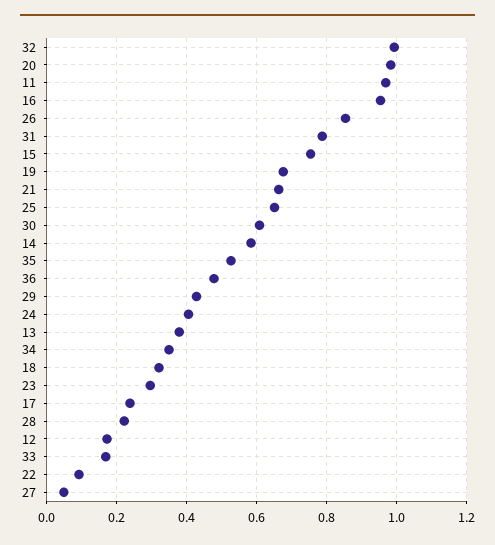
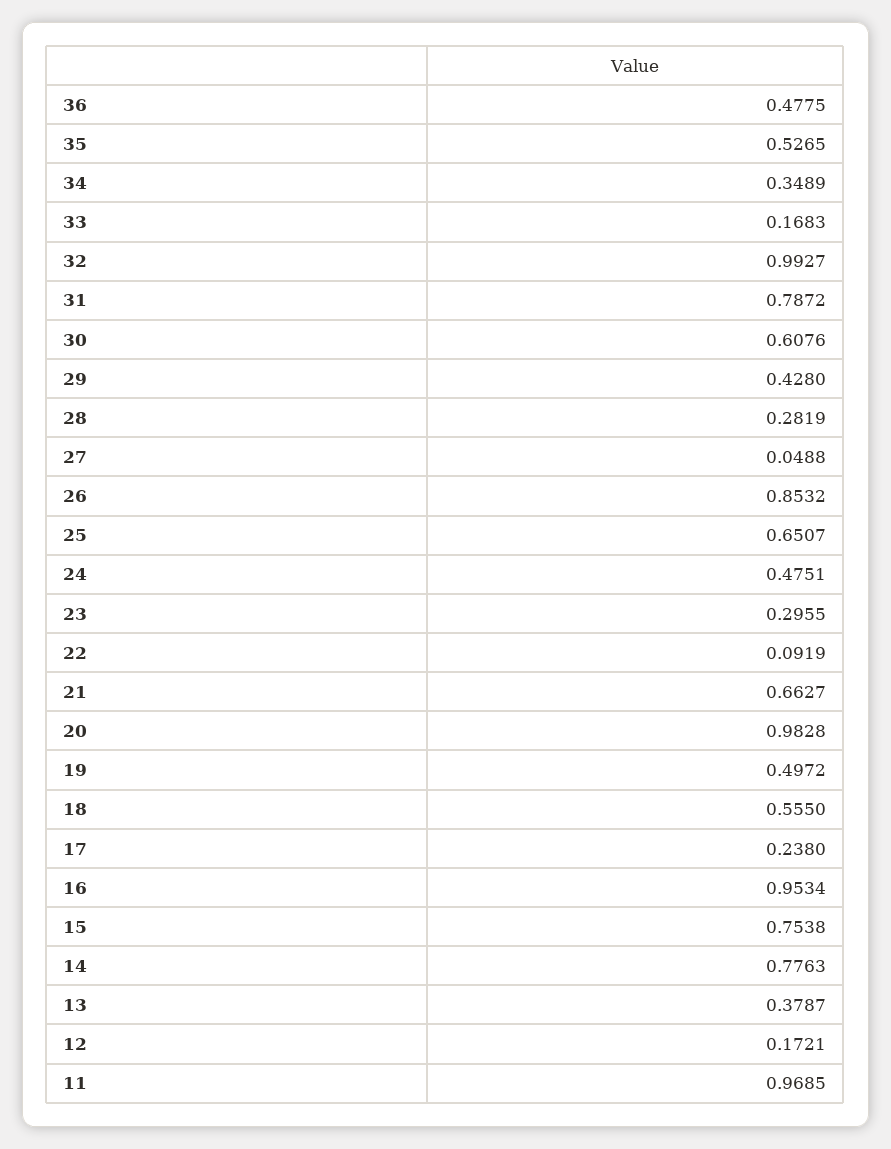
19: 0.68 -> 0.4972
14: 0.58 -> 0.7763
24: 0.4 -> 0.4751
18: 0.32 -> 0.555
28: 0.22 -> 0.2819

